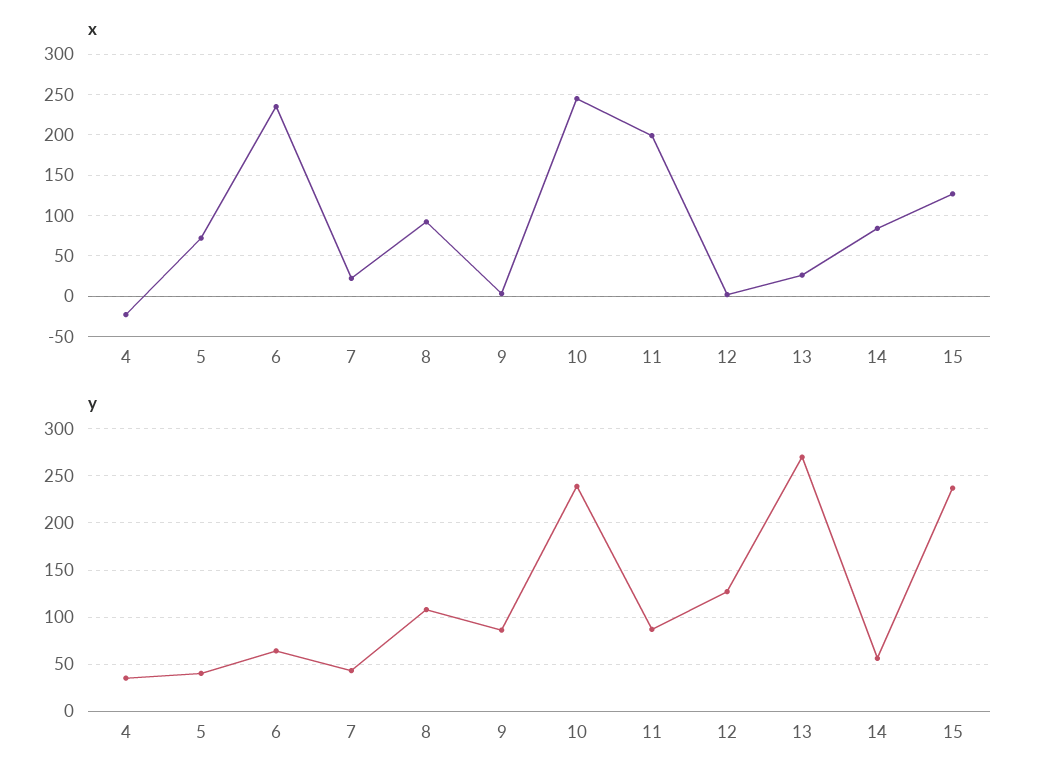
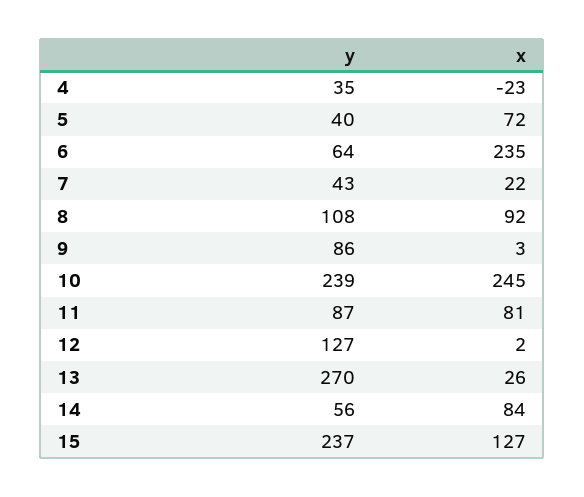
x, 11: 200 -> 81

